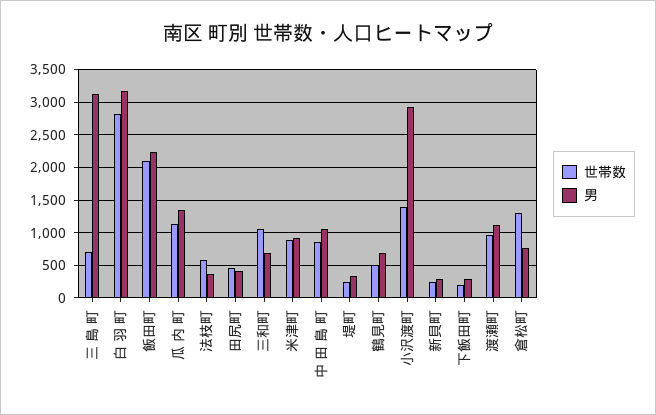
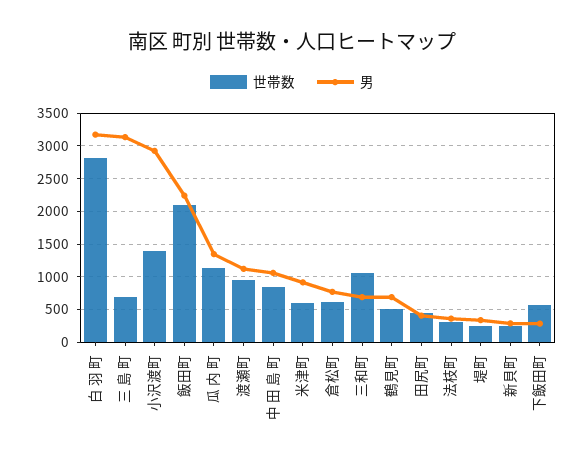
世帯数, 法枝町: 600 -> 300
世帯数, 米津町: 900 -> 600
世帯数, 下飯田町: 200 -> 600
世帯数, 倉松町: 1300 -> 600

